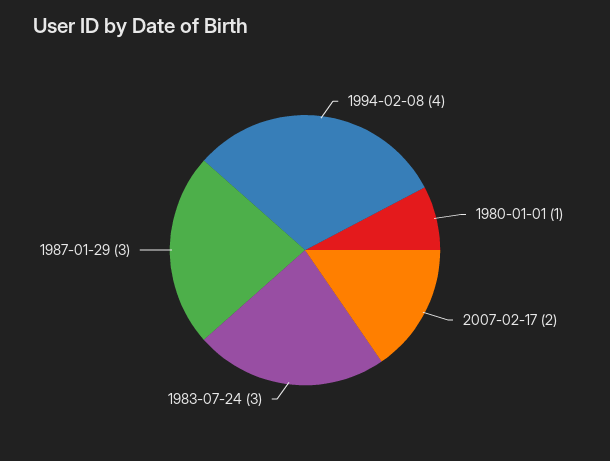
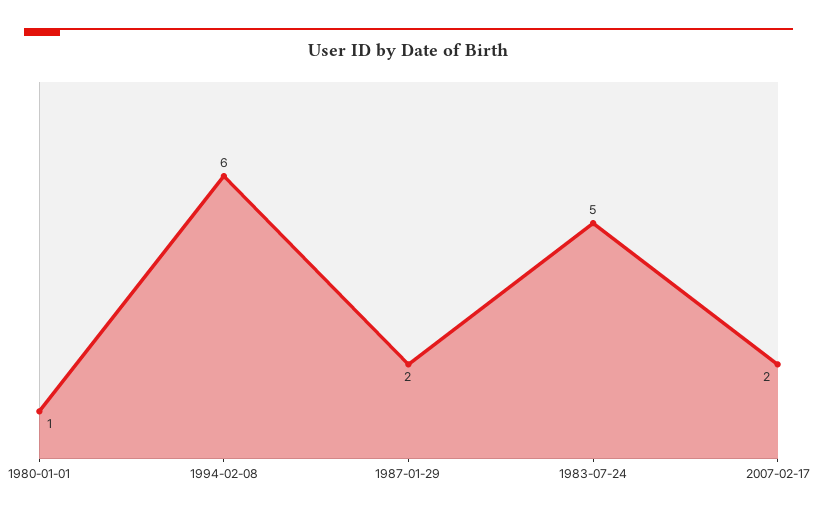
1994-02-08: 4 -> 6
1983-07-24: 3 -> 5
1987-01-29: 3 -> 2

